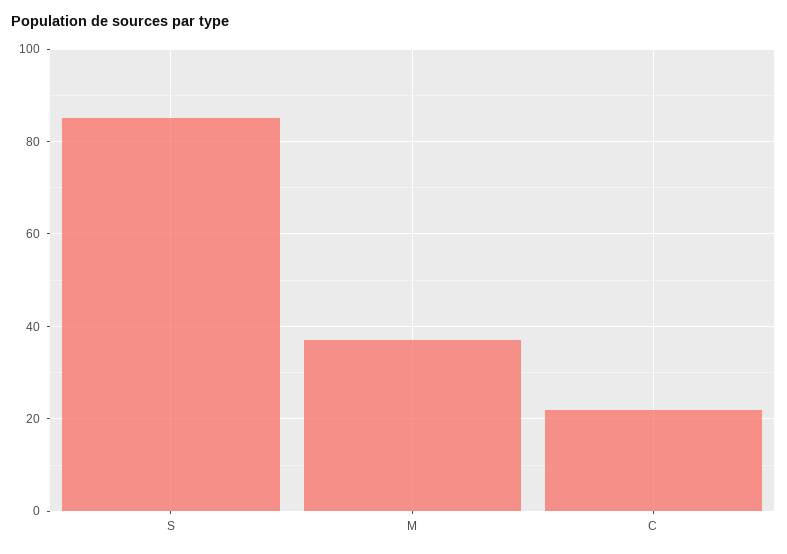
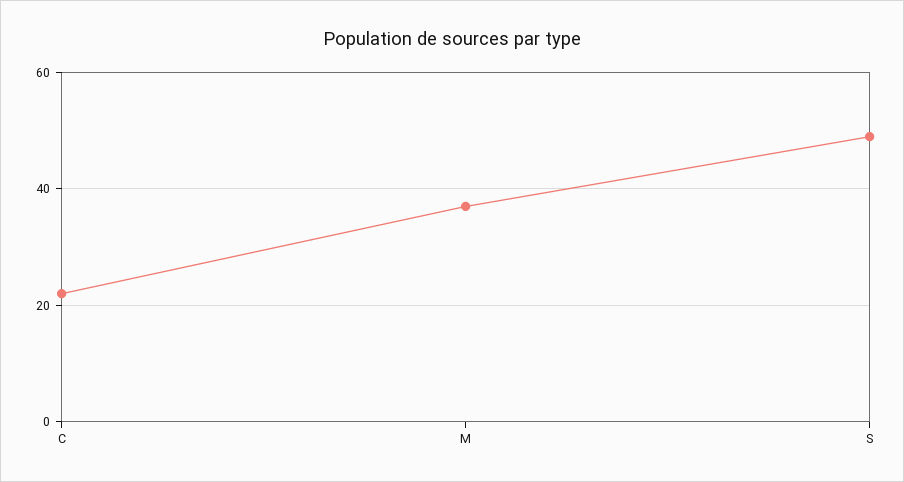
S: 85 -> 50

